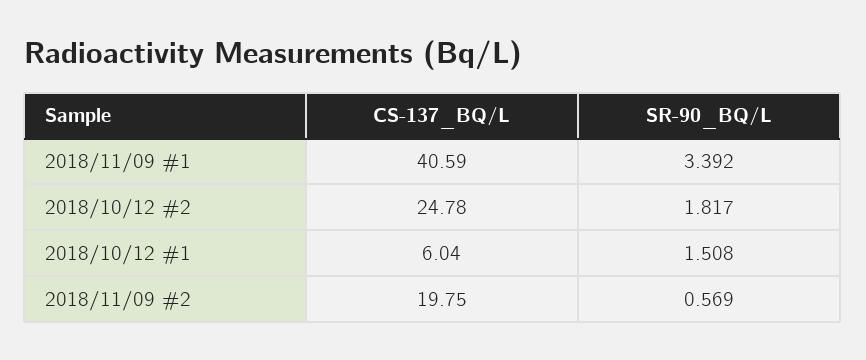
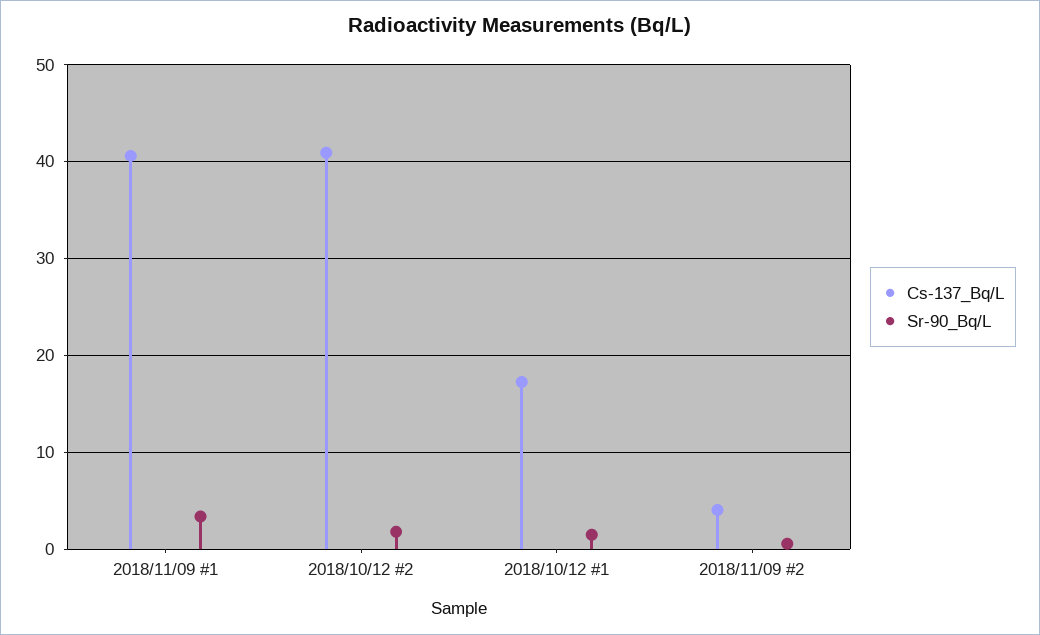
CS-137_BQ/L, 2018/10/12 #2: 24.78 -> 41
CS-137_BQ/L, 2018/10/12 #1: 6.04 -> 17
CS-137_BQ/L, 2018/11/09 #2: 19.75 -> 4

